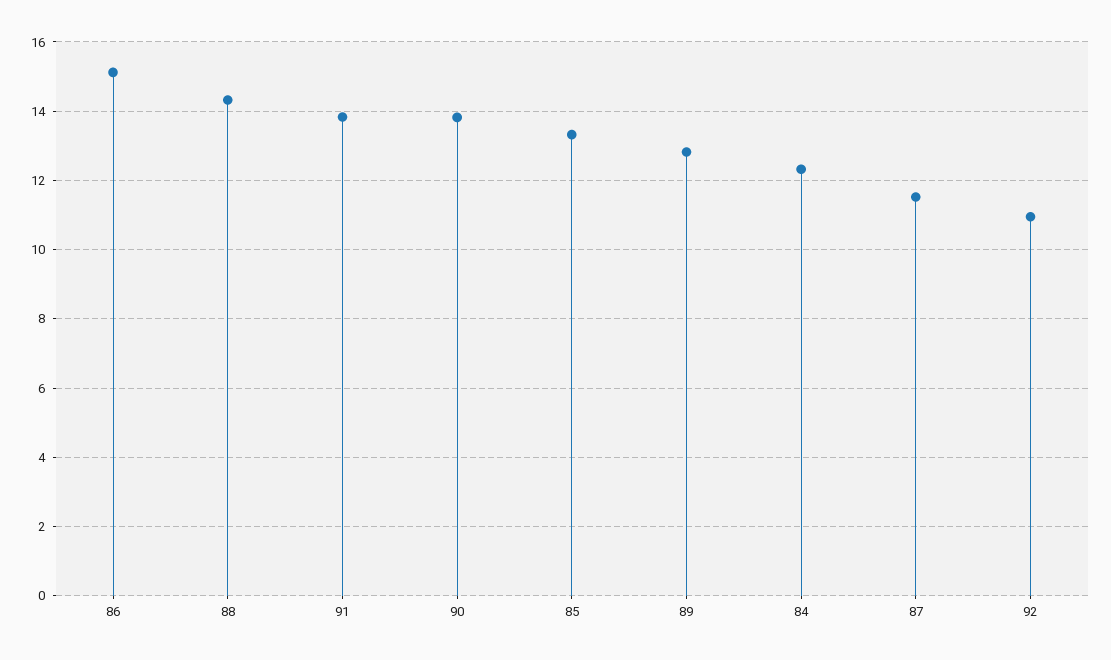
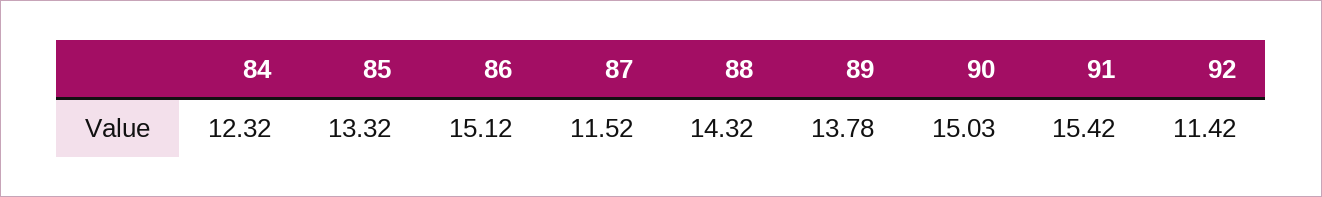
91: 13.8 -> 15.42
90: 13.8 -> 15.03
89: 12.8 -> 13.78
92: 11 -> 11.42

